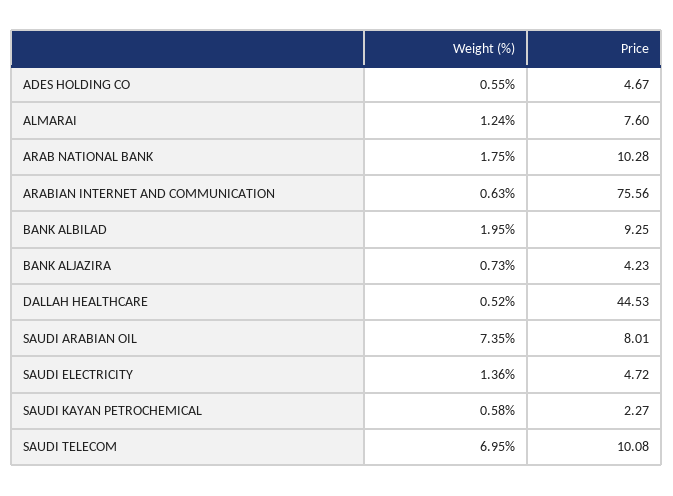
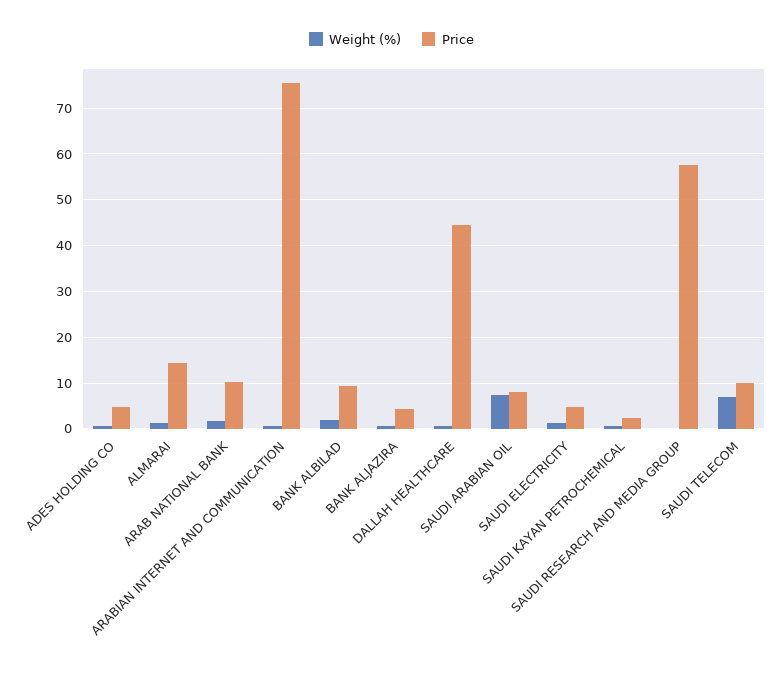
Price, ALMARAI: 7.6 -> 14
Weight (%), SAUDI RESEARCH AND MEDIA GROUP: none -> 0
Price, SAUDI RESEARCH AND MEDIA GROUP: none -> 58

